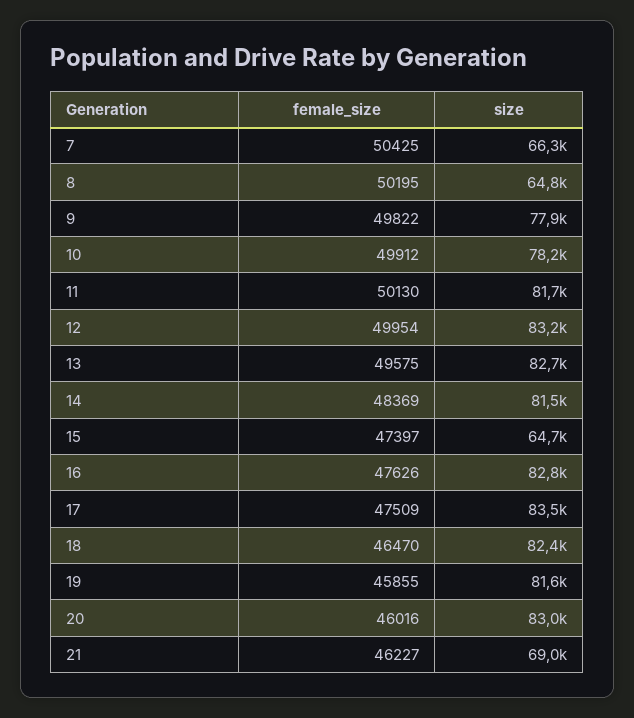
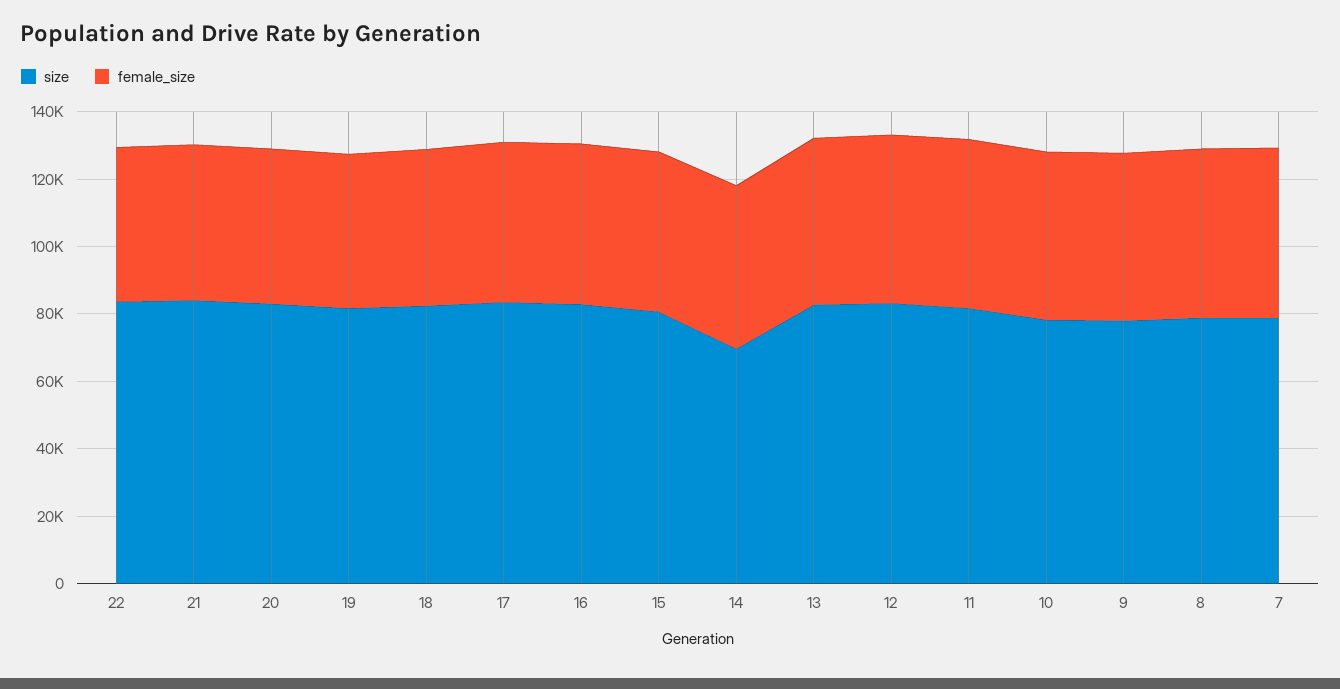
size, 7: 66300 -> 80000
size, 8: 64800 -> 80000
size, 14: 81500 -> 70000
size, 15: 64700 -> 80000
size, 21: 69000 -> 85000
size, 22: none -> 85000
female_size, 22: none -> 45000

